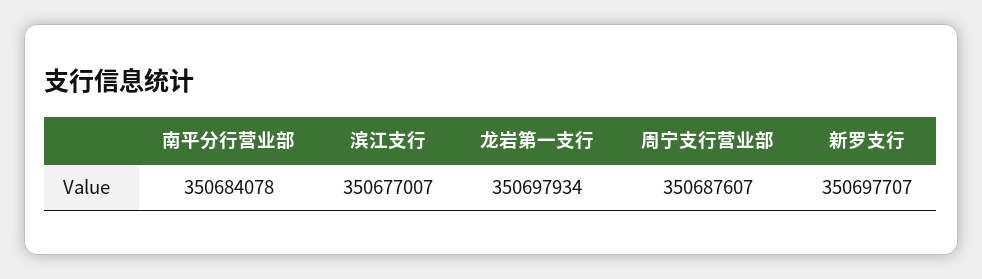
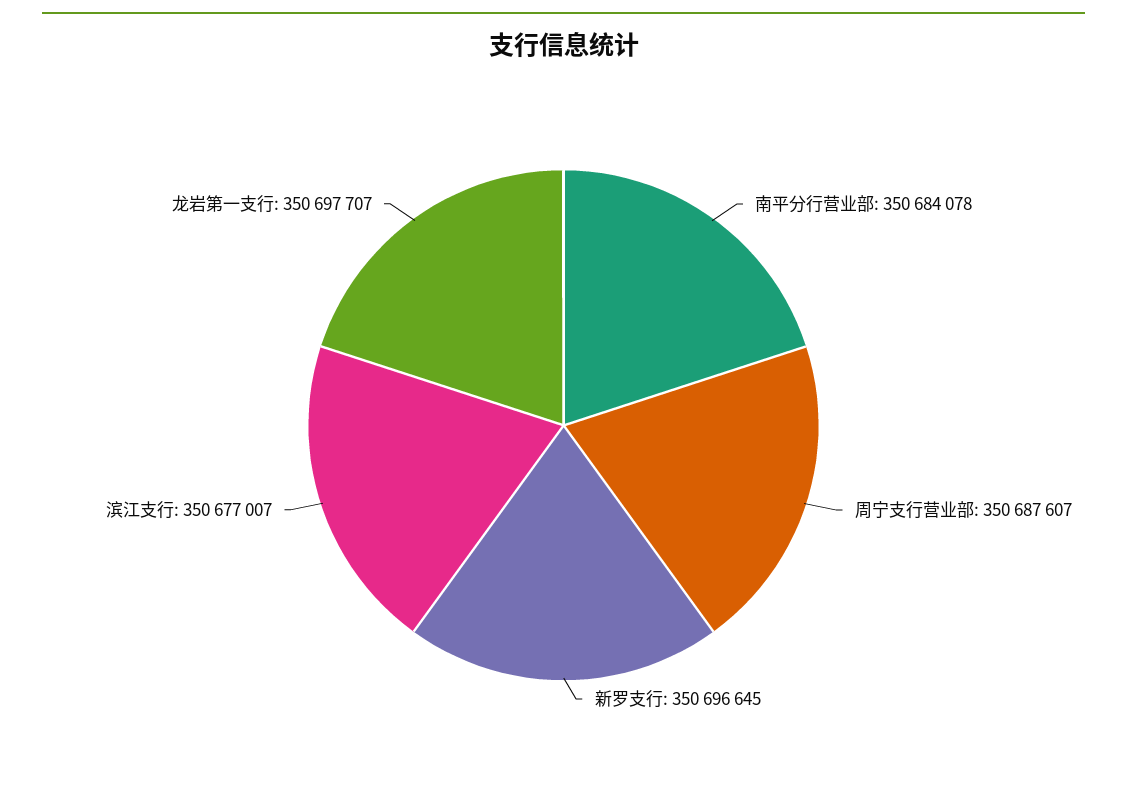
龙岩第一支行: 350697934 -> 350697707
新罗支行: 350697707 -> 350696645

